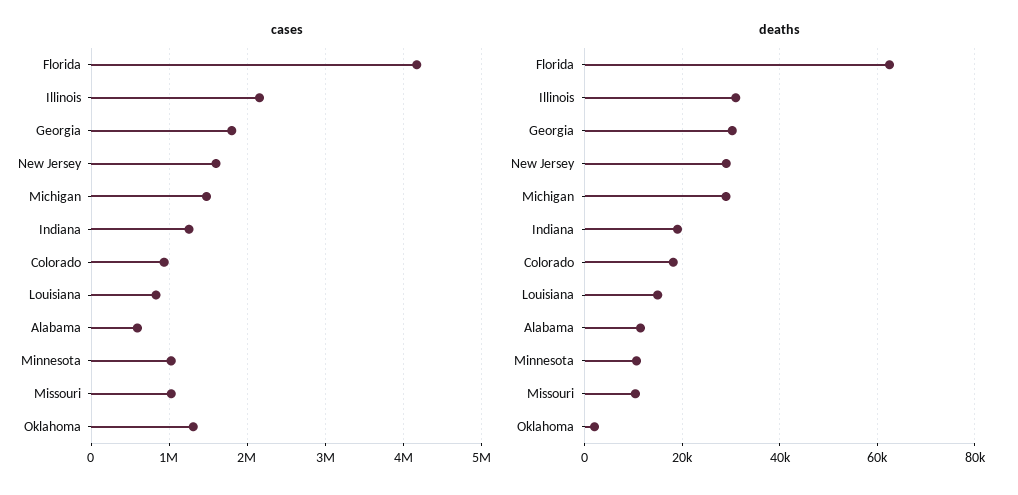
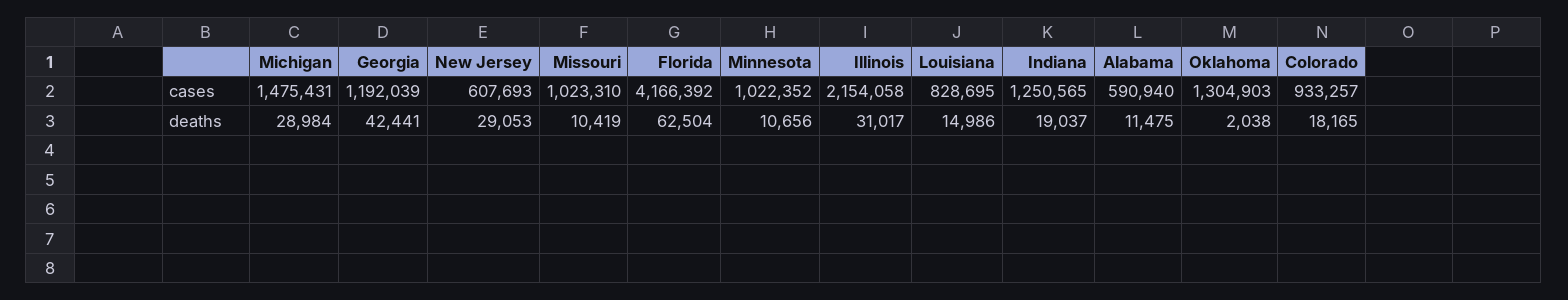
cases, Georgia: 1800000 -> 1192039
cases, New Jersey: 1600000 -> 607693
deaths, Georgia: 30000 -> 42441

